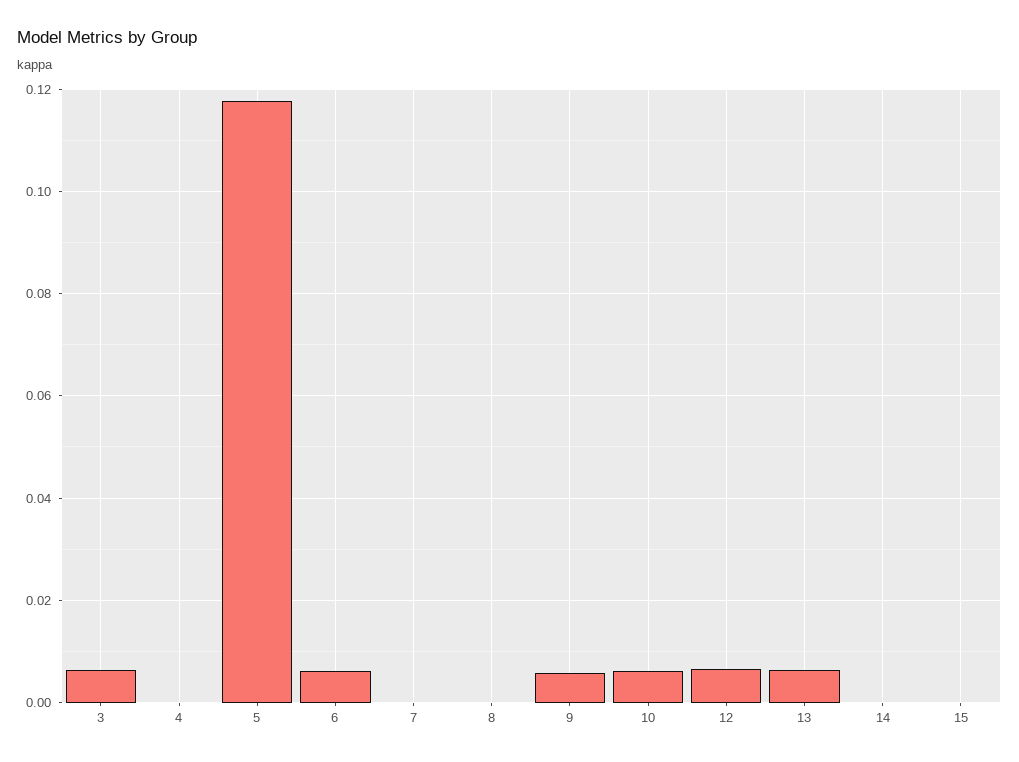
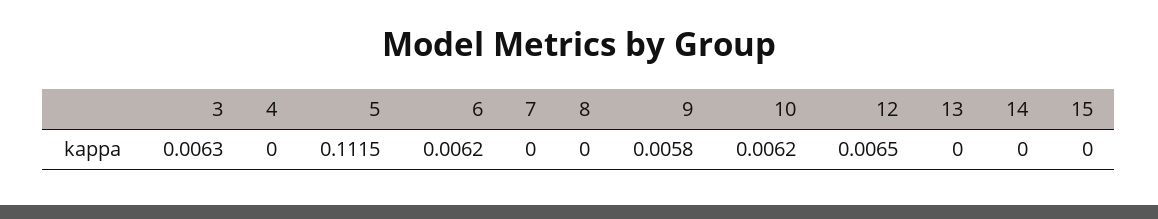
5: 0.118 -> 0.1115
13: 0.006 -> 0

